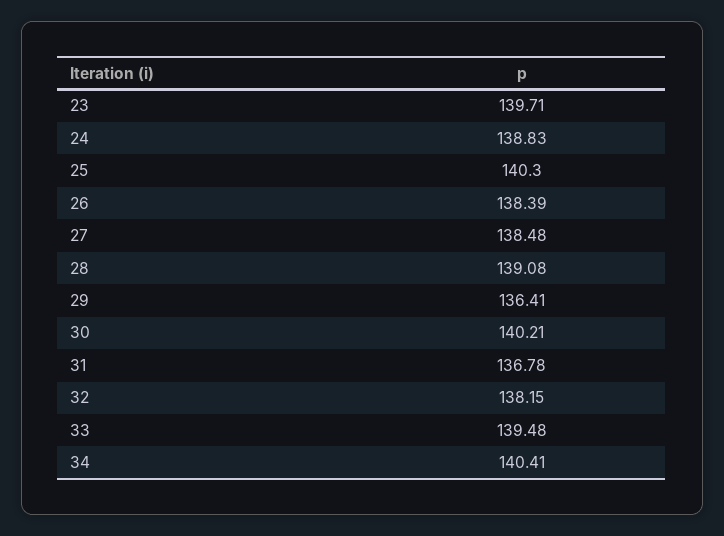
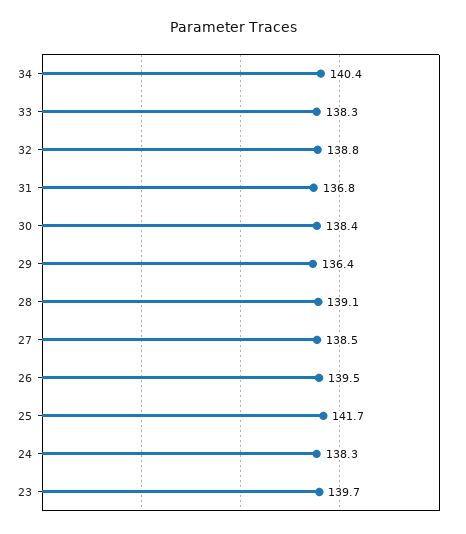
24: 138.83 -> 138.3
25: 140.3 -> 141.7
26: 138.39 -> 139.5
30: 140.21 -> 138.4
32: 138.15 -> 138.8
33: 139.48 -> 138.3

